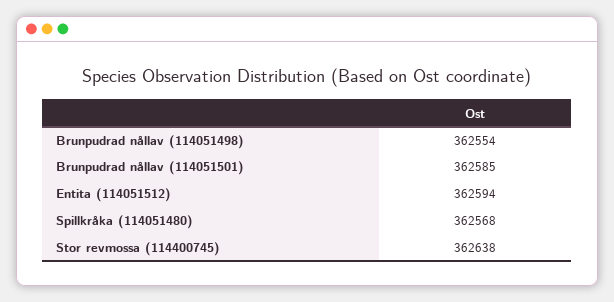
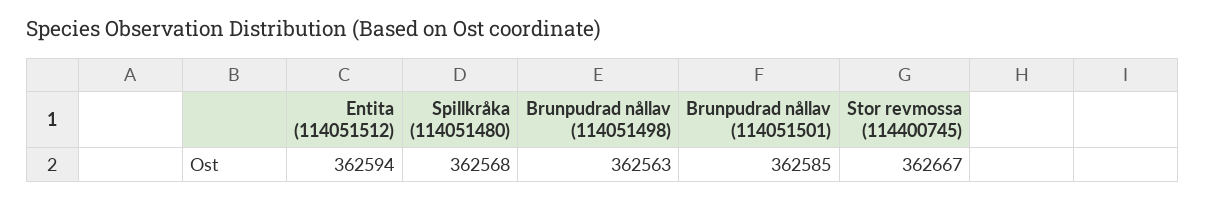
Brunpudrad nållav (114051498): 362554 -> 362563
Stor revmossa (114400745): 362638 -> 362667

